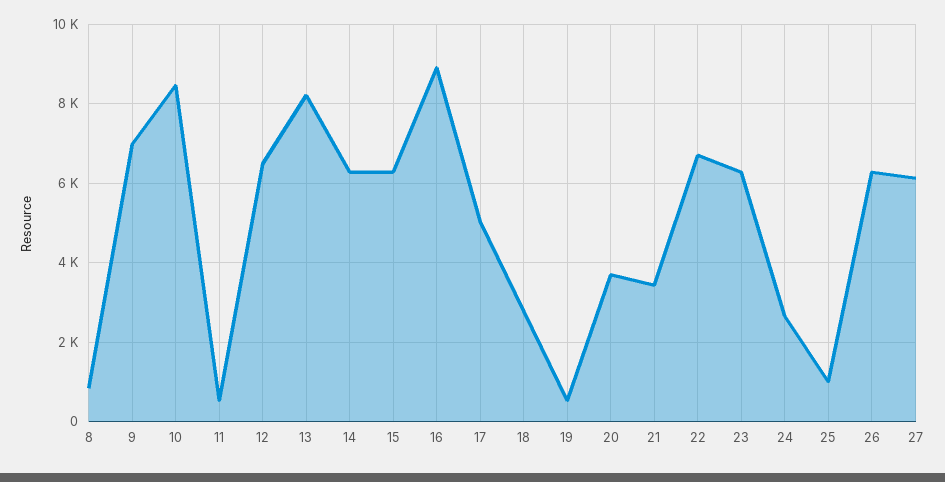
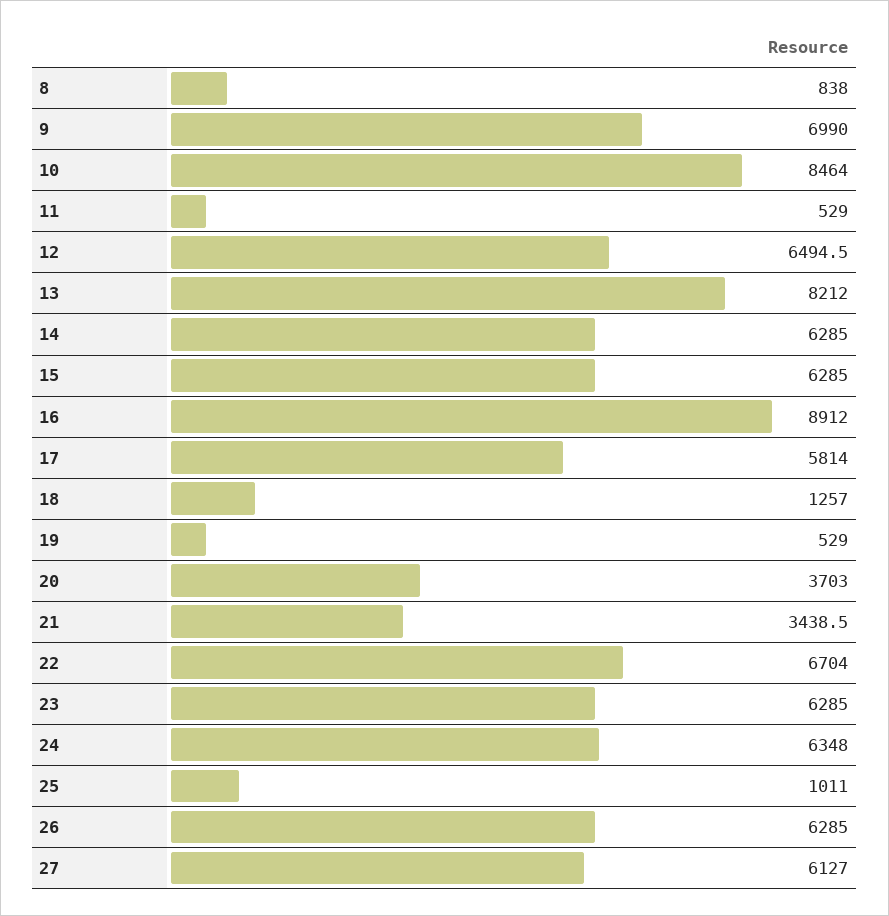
17: 5000 -> 5814
18: 2800 -> 1257
24: 2600 -> 6348

